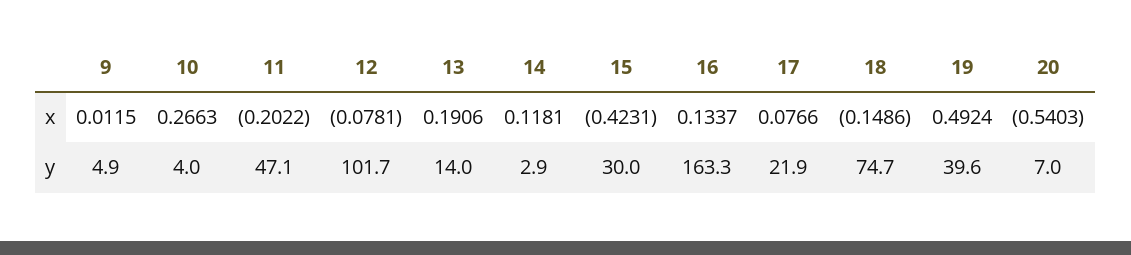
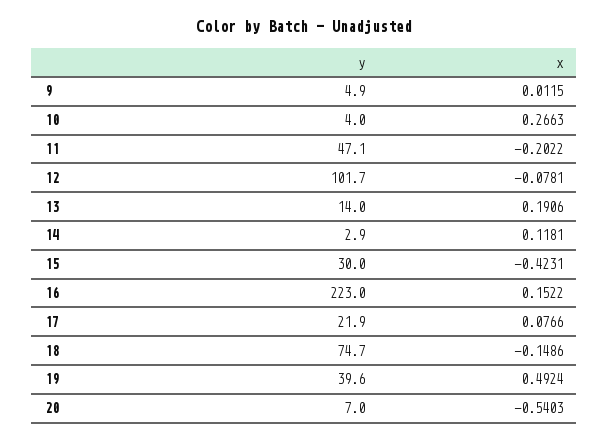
16, x: 0.1337 -> 0.1522
16, y: 163.3 -> 223

